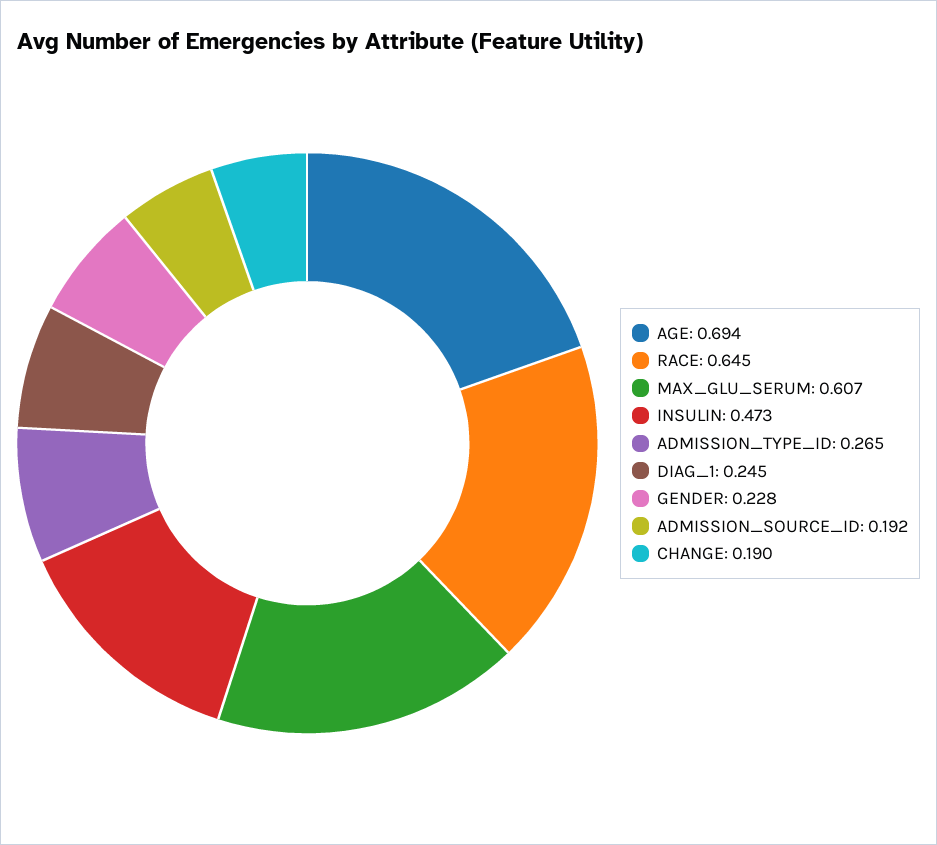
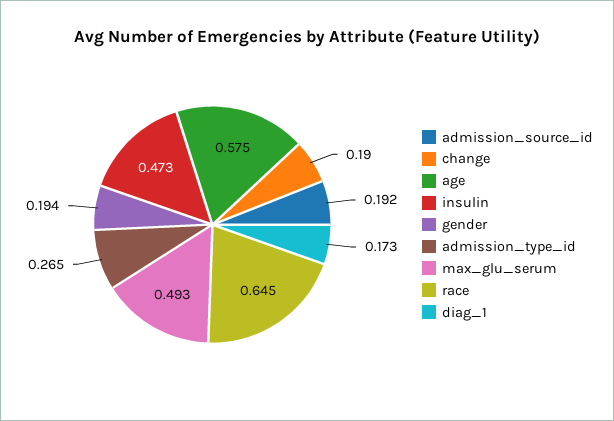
AGE: 0.694 -> 0.575
MAX_GLU_SERUM: 0.607 -> 0.493
DIAG_1: 0.245 -> 0.173
GENDER: 0.228 -> 0.194

